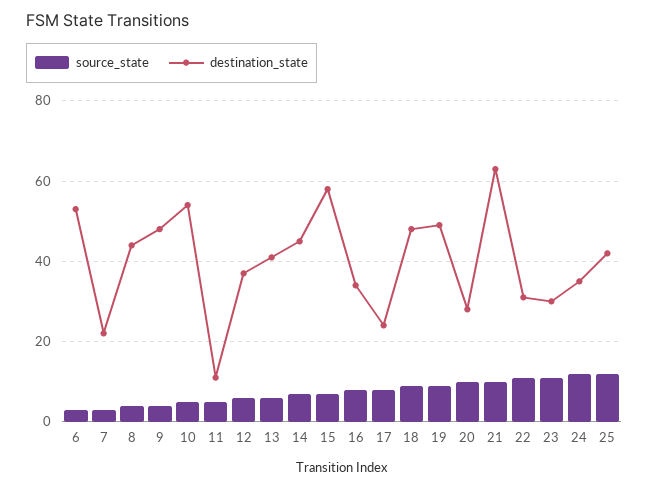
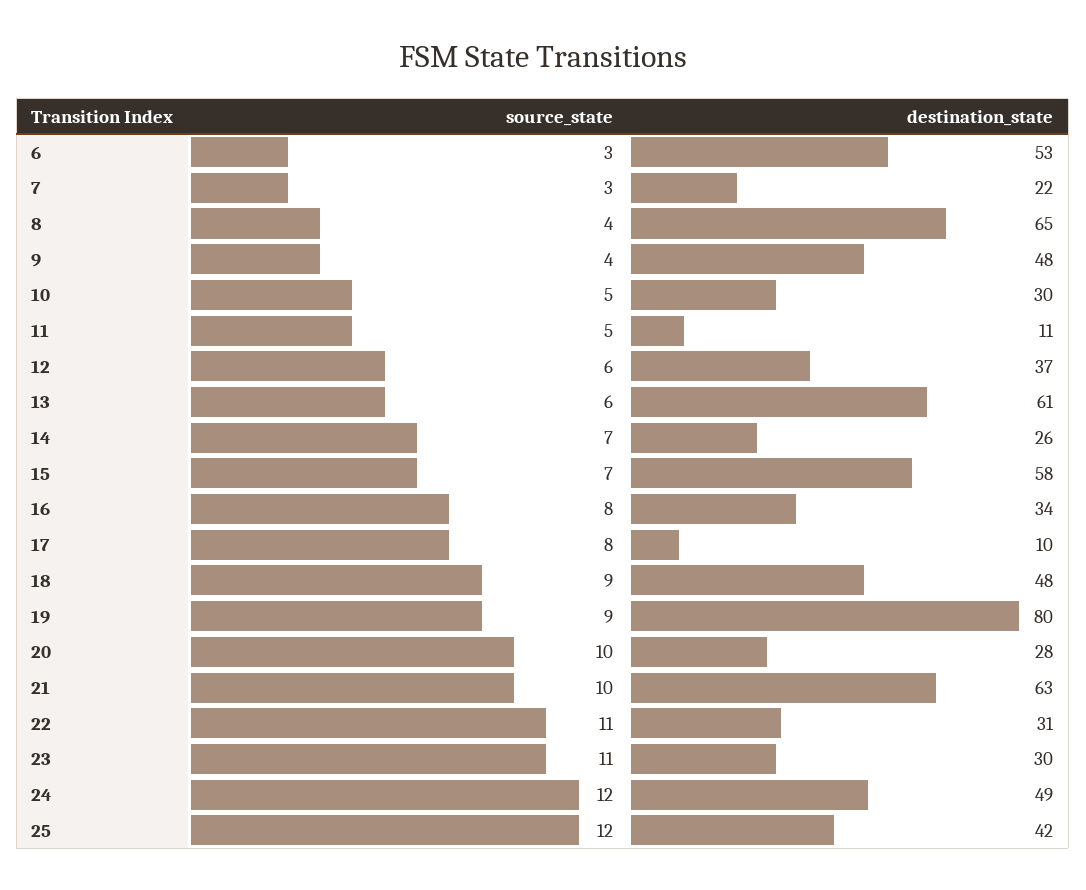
destination_state, 8: 45 -> 65
destination_state, 10: 55 -> 30
destination_state, 13: 40 -> 61
destination_state, 14: 45 -> 26
destination_state, 17: 25 -> 10
destination_state, 19: 50 -> 80
destination_state, 24: 35 -> 49

